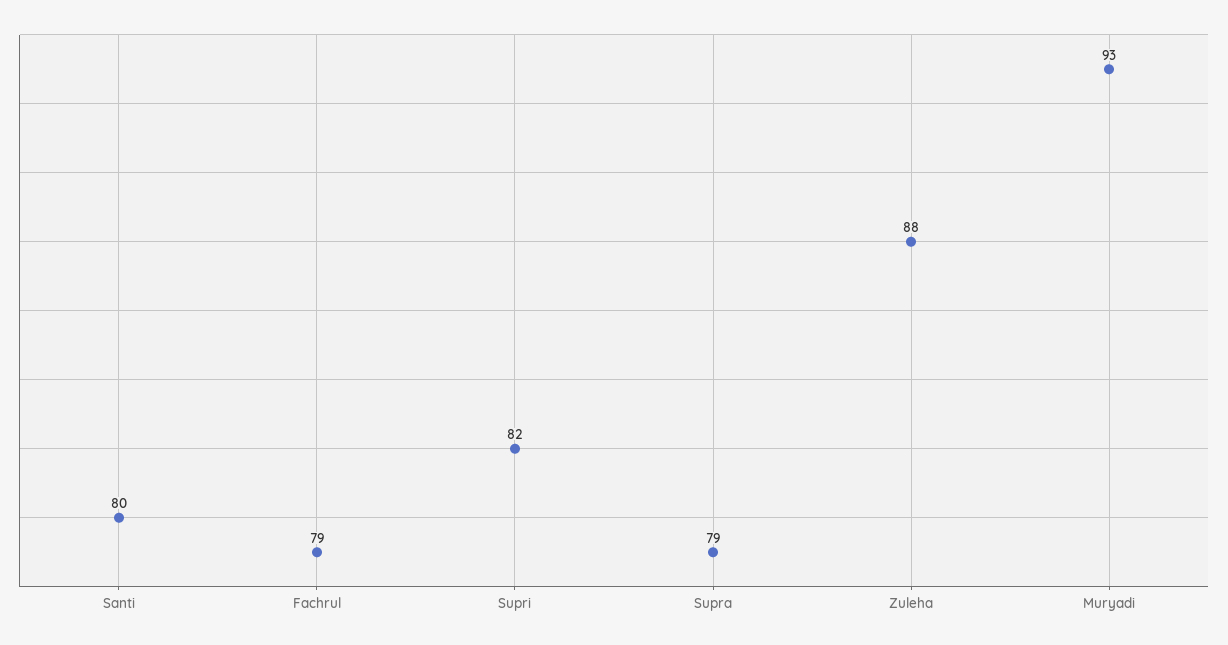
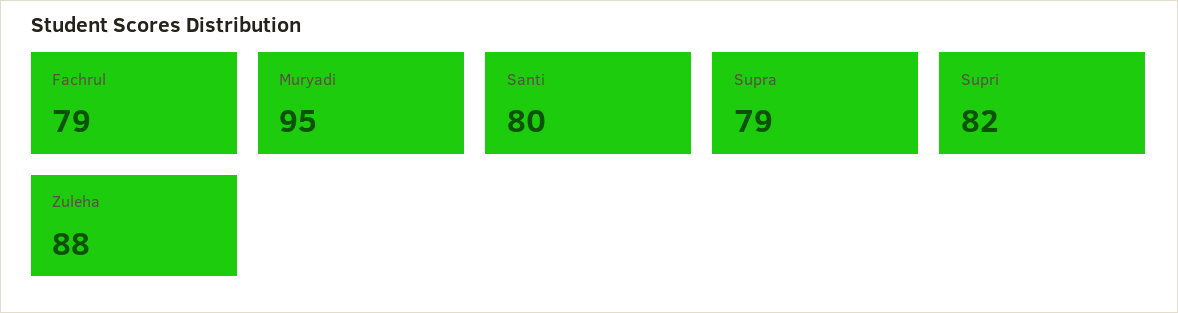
Muryadi: 93 -> 95

